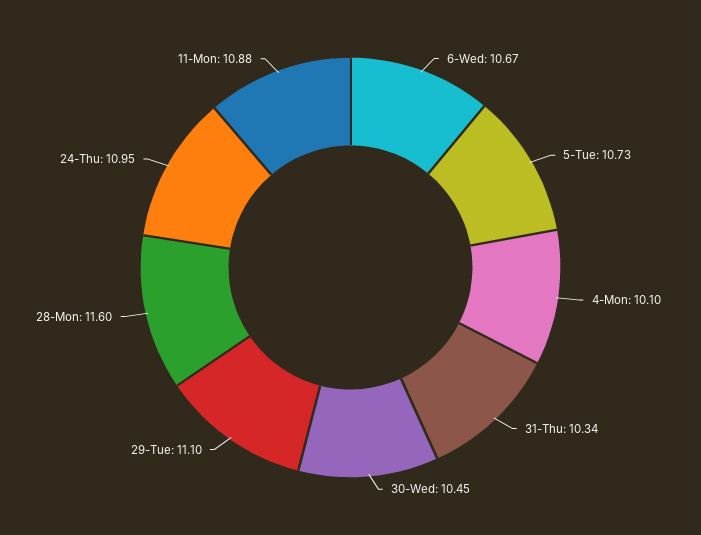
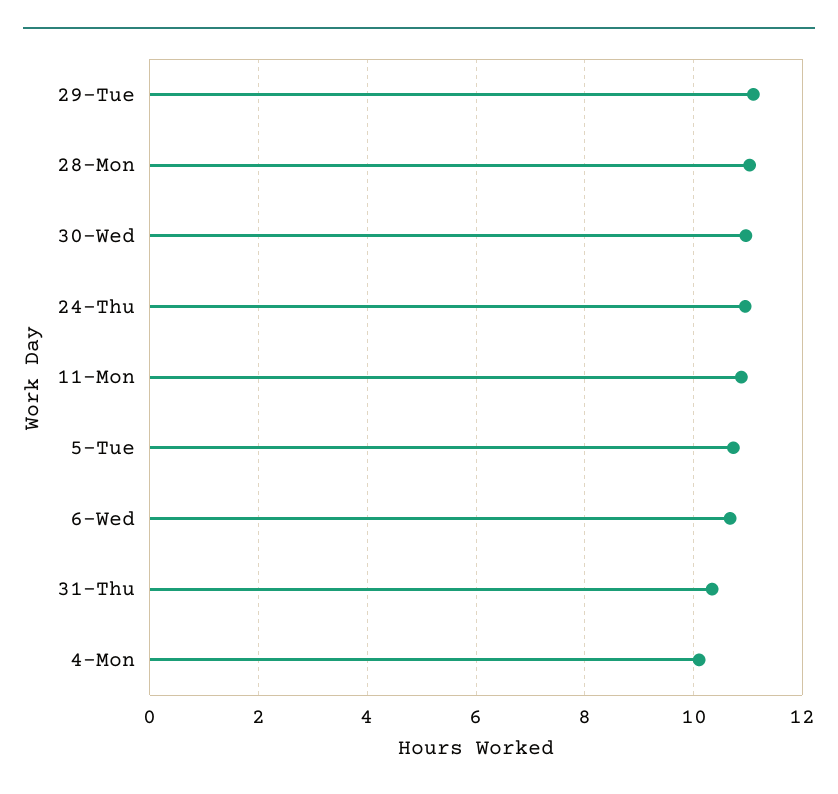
30-Wed: 10.45 -> 11
28-Mon: 11.6 -> 11

